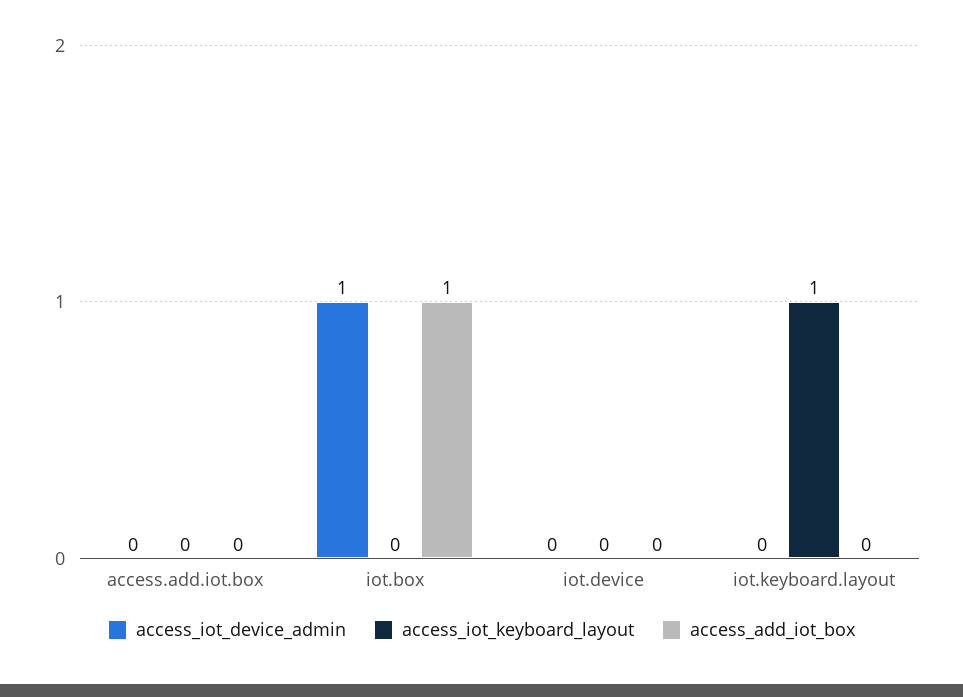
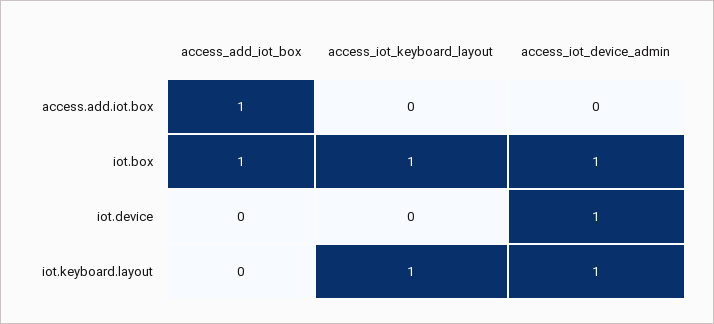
access_add_iot_box, access.add.iot.box: 0 -> 1
access_iot_keyboard_layout, iot.box: 0 -> 1
access_iot_device_admin, iot.device: 0 -> 1
access_iot_device_admin, iot.keyboard.layout: 0 -> 1

